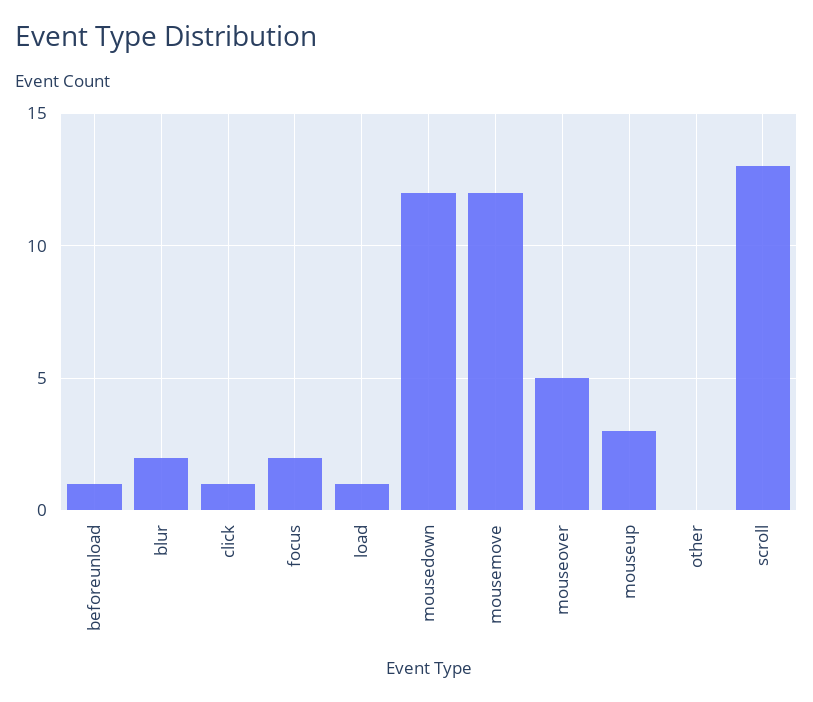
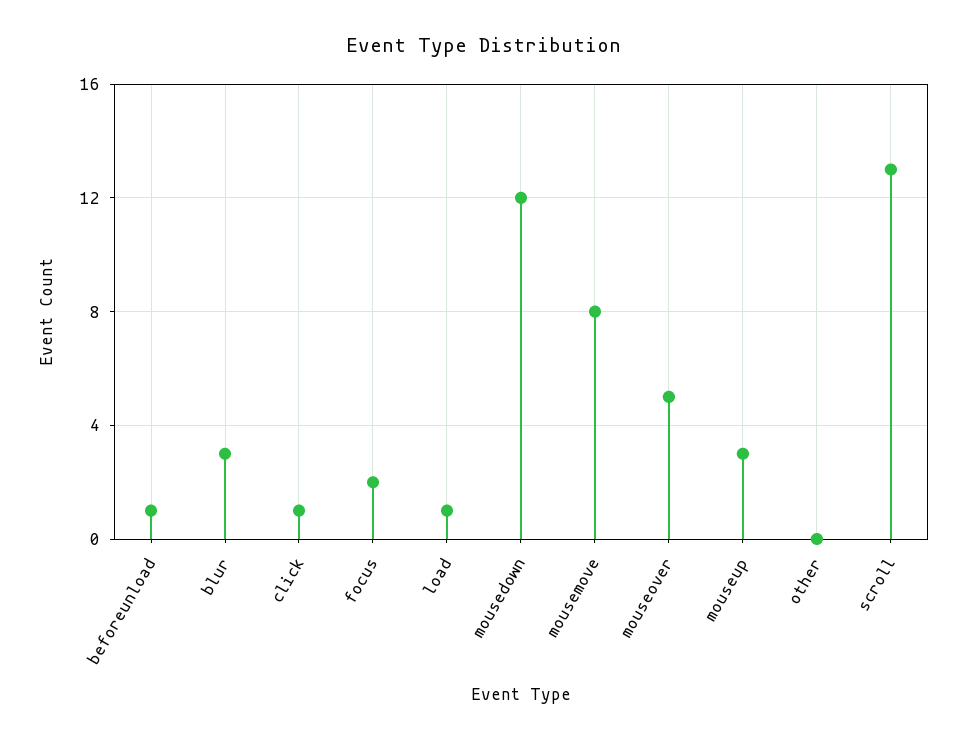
blur: 2 -> 3
mousemove: 12 -> 8

